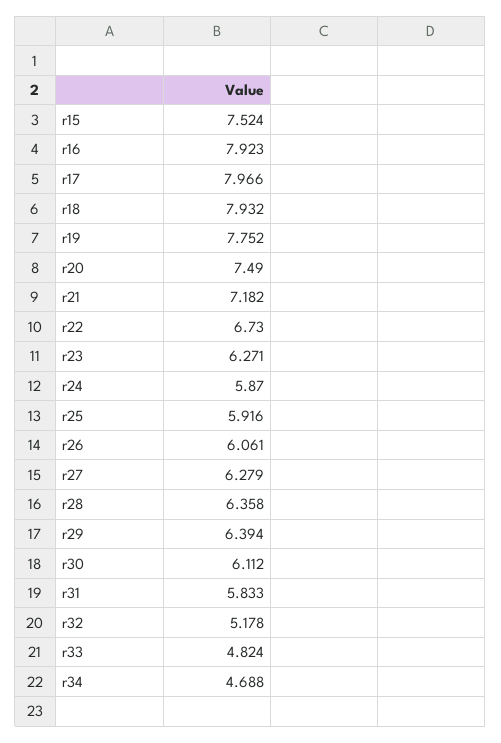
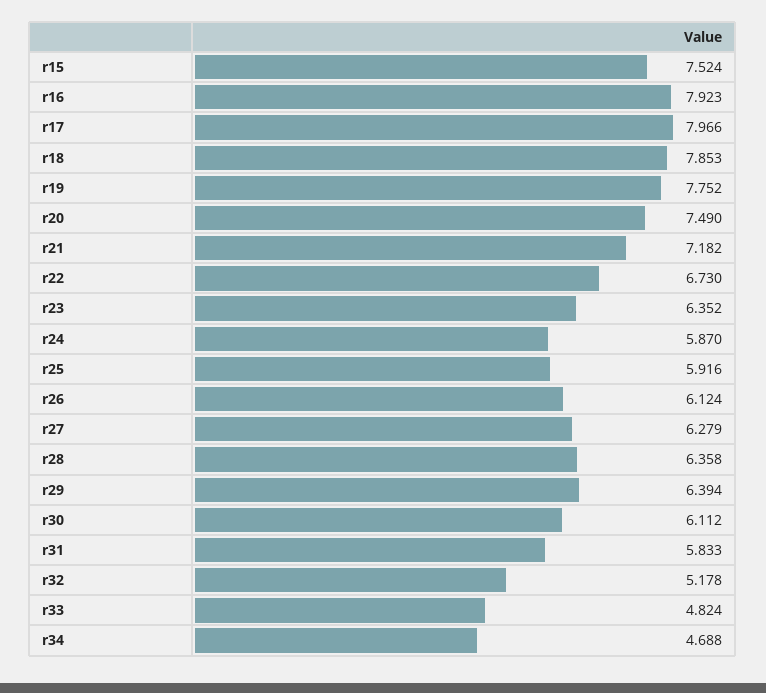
r18: 7.932 -> 7.853
r23: 6.271 -> 6.352
r26: 6.061 -> 6.124

